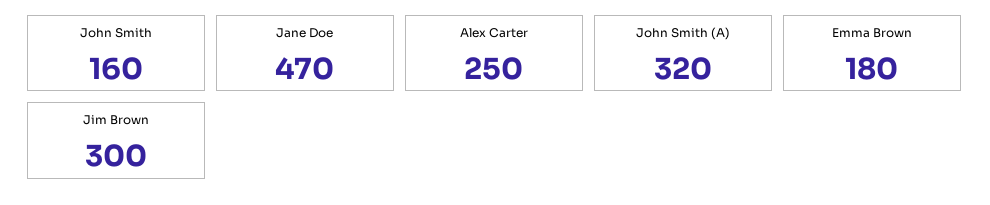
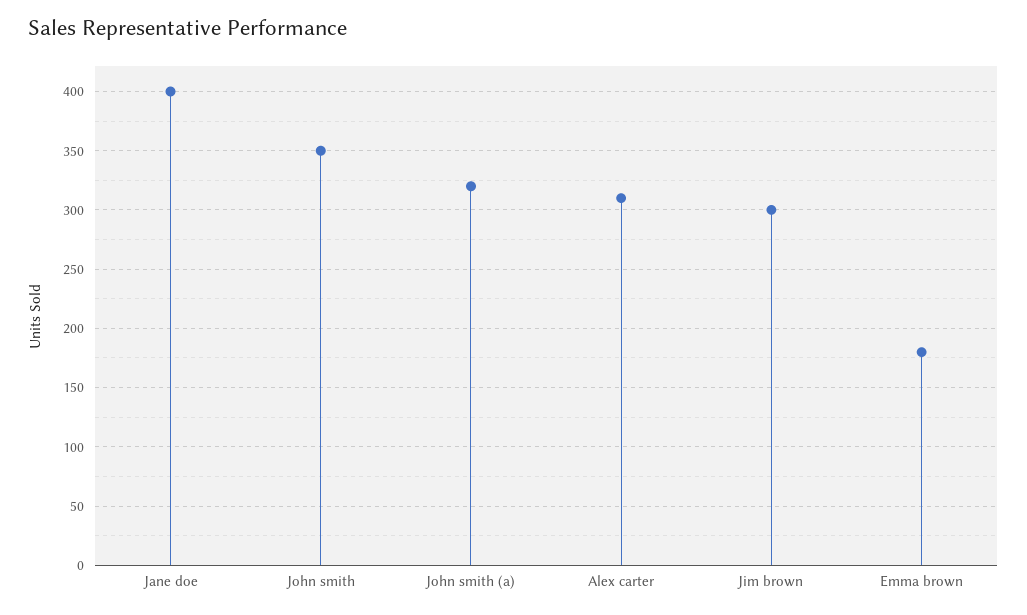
John Smith: 160 -> 350
Jane Doe: 470 -> 400
Alex Carter: 250 -> 310

